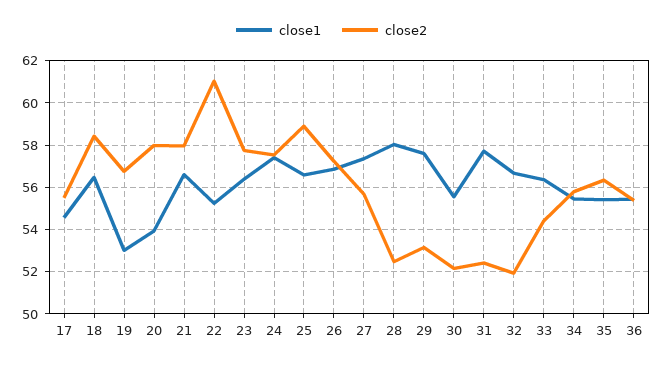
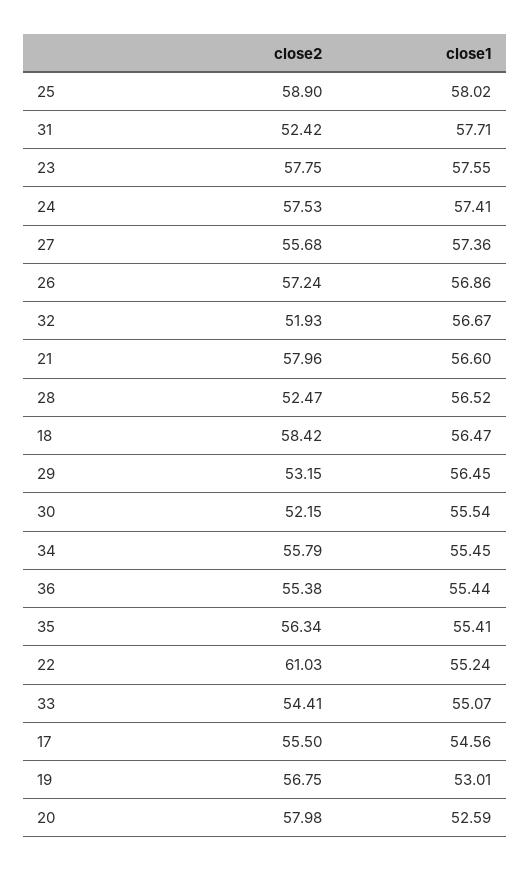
close1, 20: 54 -> 52.59
close1, 23: 56.5 -> 57.55
close1, 25: 56.5 -> 58.02
close1, 28: 58 -> 56.52
close1, 29: 57.5 -> 56.45
close1, 33: 56.5 -> 55.07

